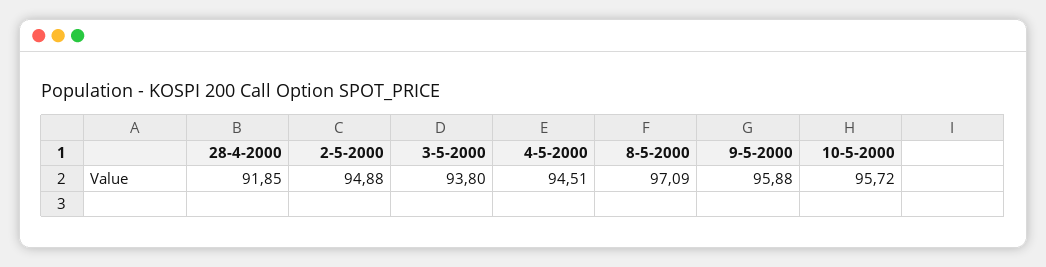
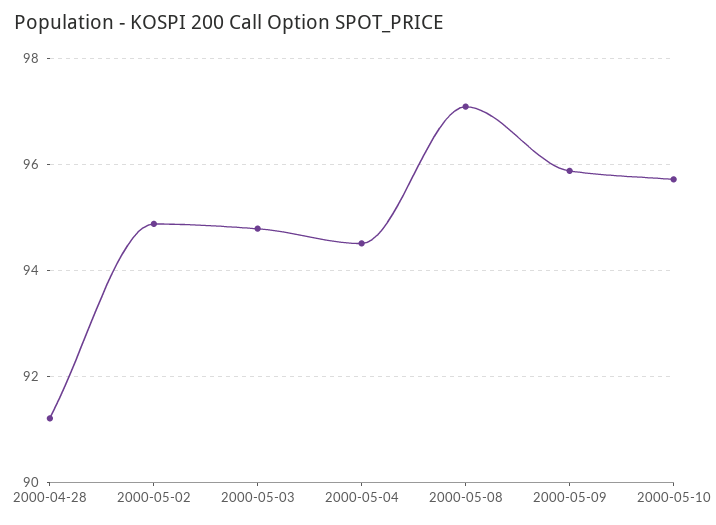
28-4-2000: 91.85 -> 91.2
3-5-2000: 93.8 -> 94.8

